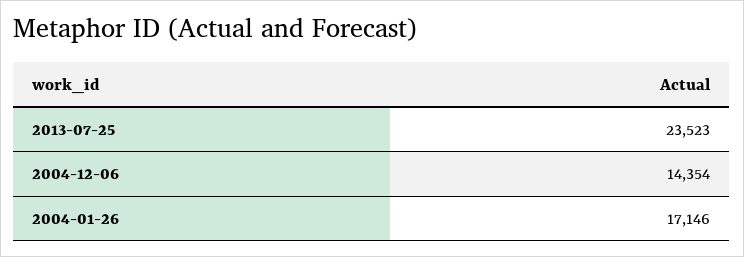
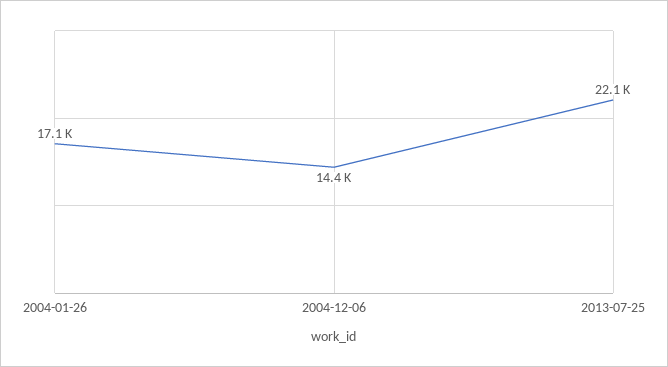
2013-07-25: 23523 -> 22100

